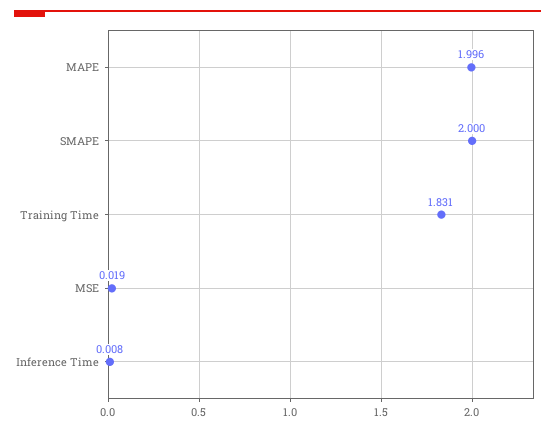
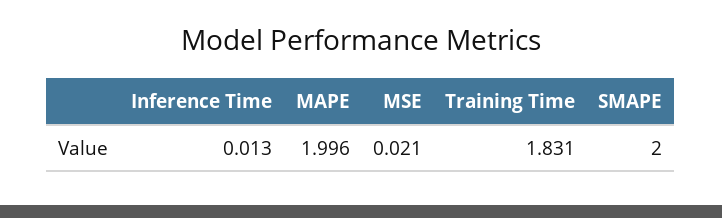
MSE: 0.019 -> 0.021
Inference Time: 0.008 -> 0.013

